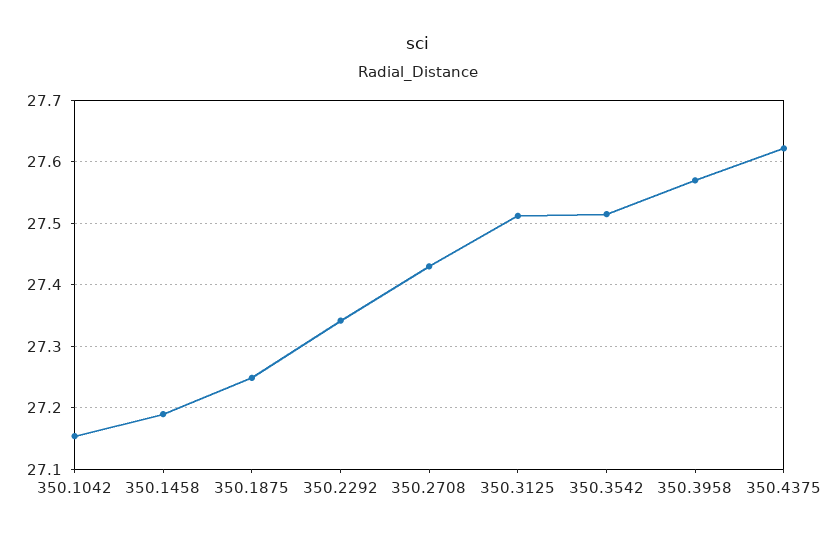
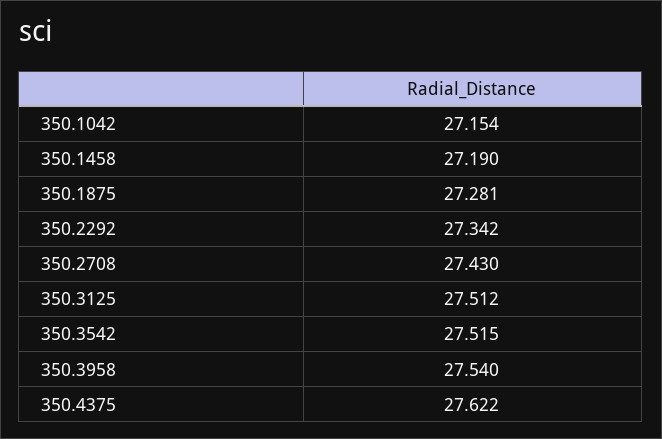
350.1875: 27.25 -> 27.281
350.3958: 27.57 -> 27.54

